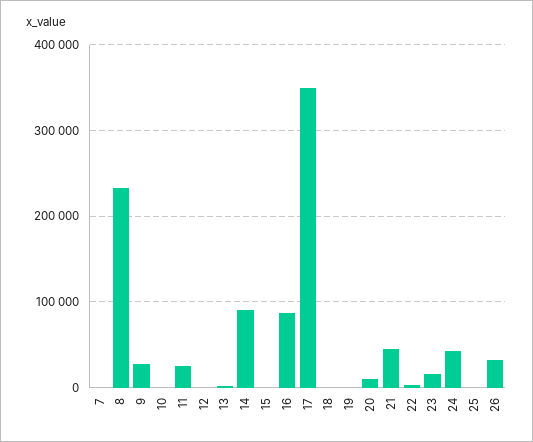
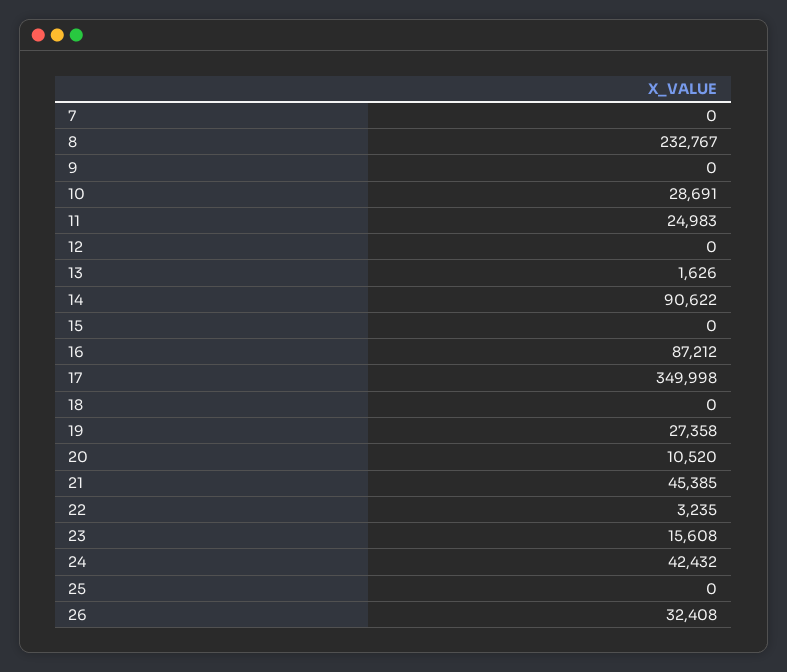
9: 30000 -> 0
10: 0 -> 28691
19: 0 -> 27358

